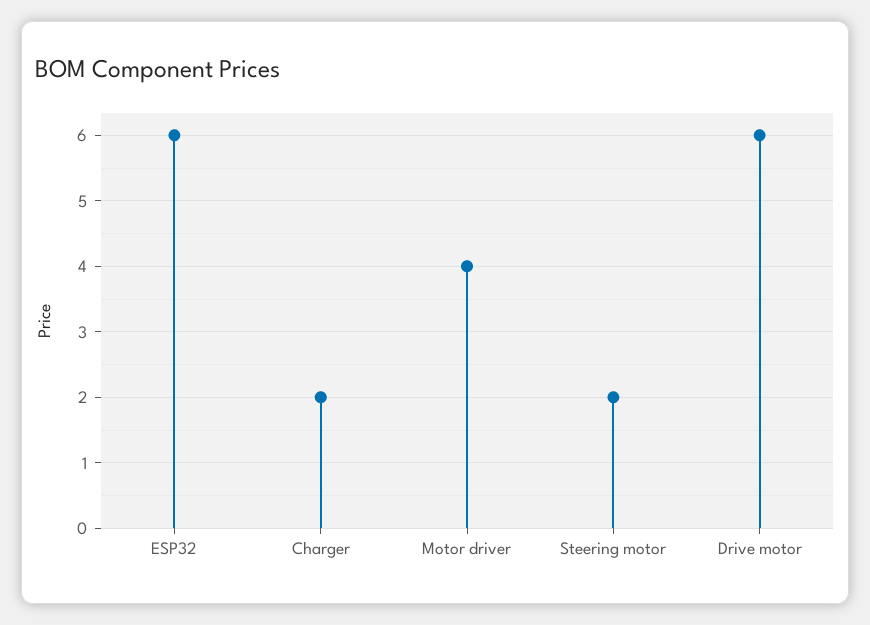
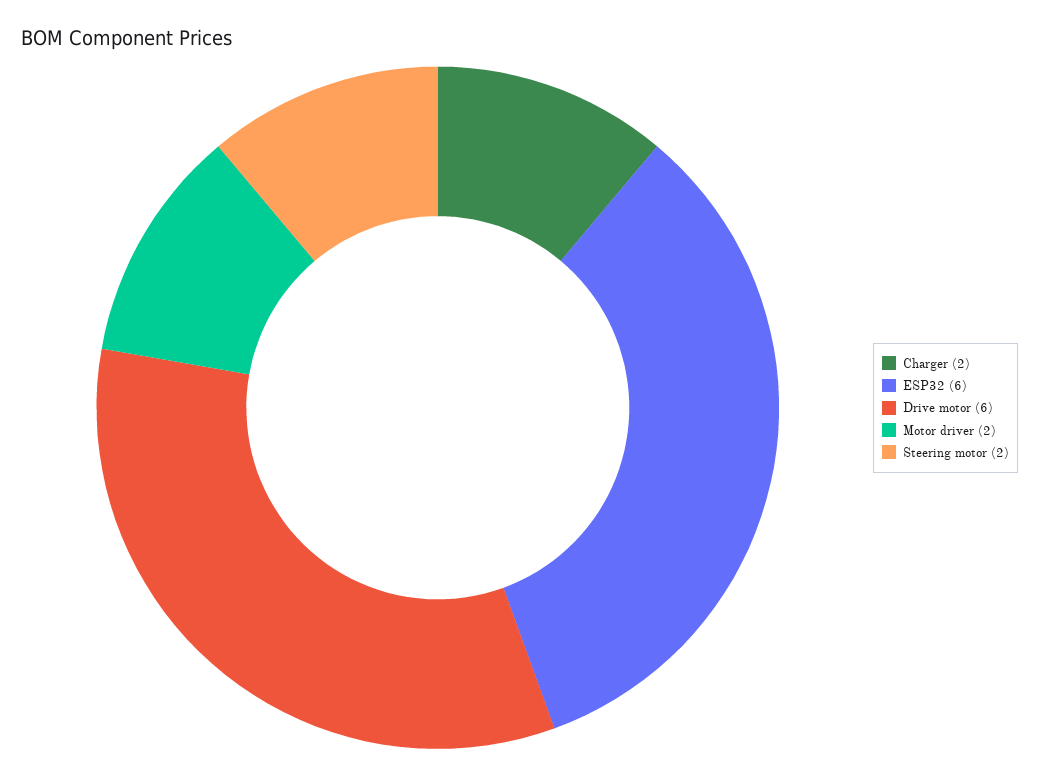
Motor driver: 4 -> 2

